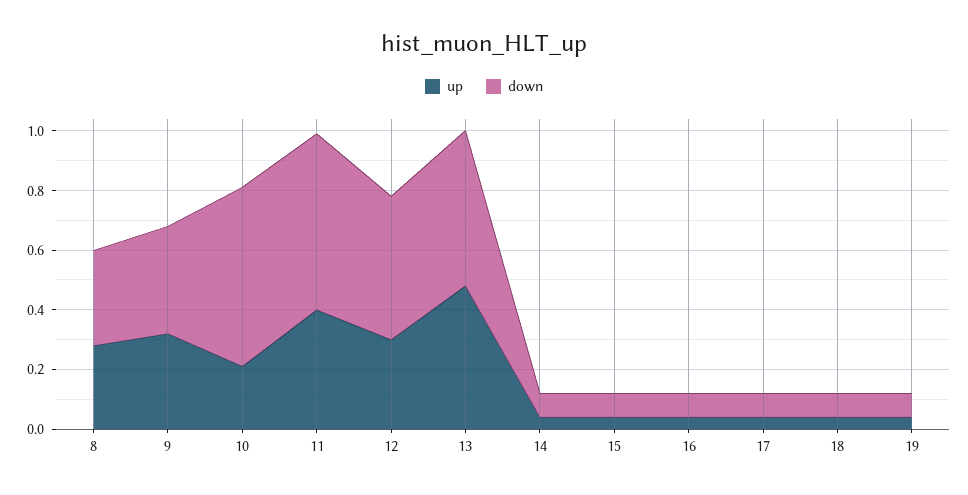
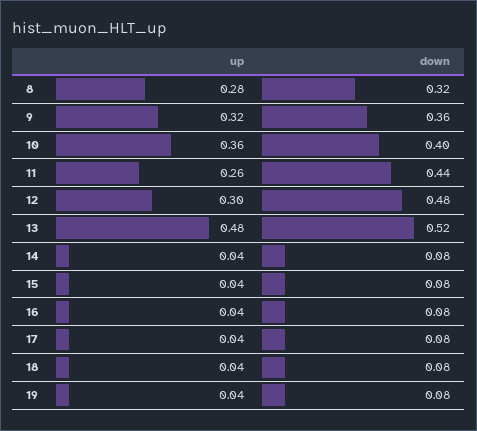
up, 10: 0.2 -> 0.36
down, 10: 0.6 -> 0.4
up, 11: 0.4 -> 0.26
down, 11: 0.6 -> 0.44

